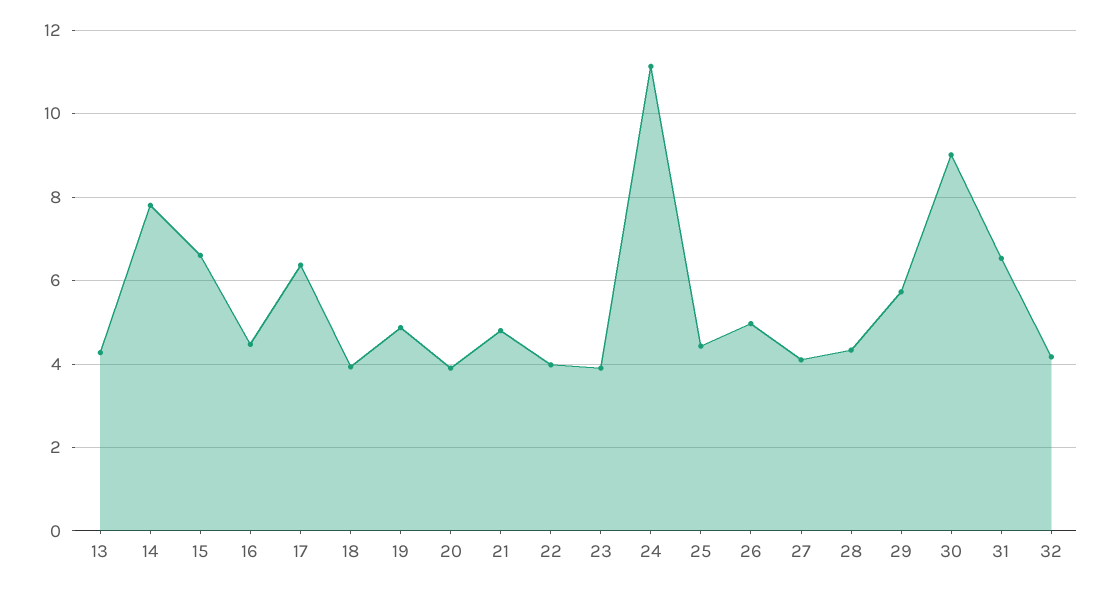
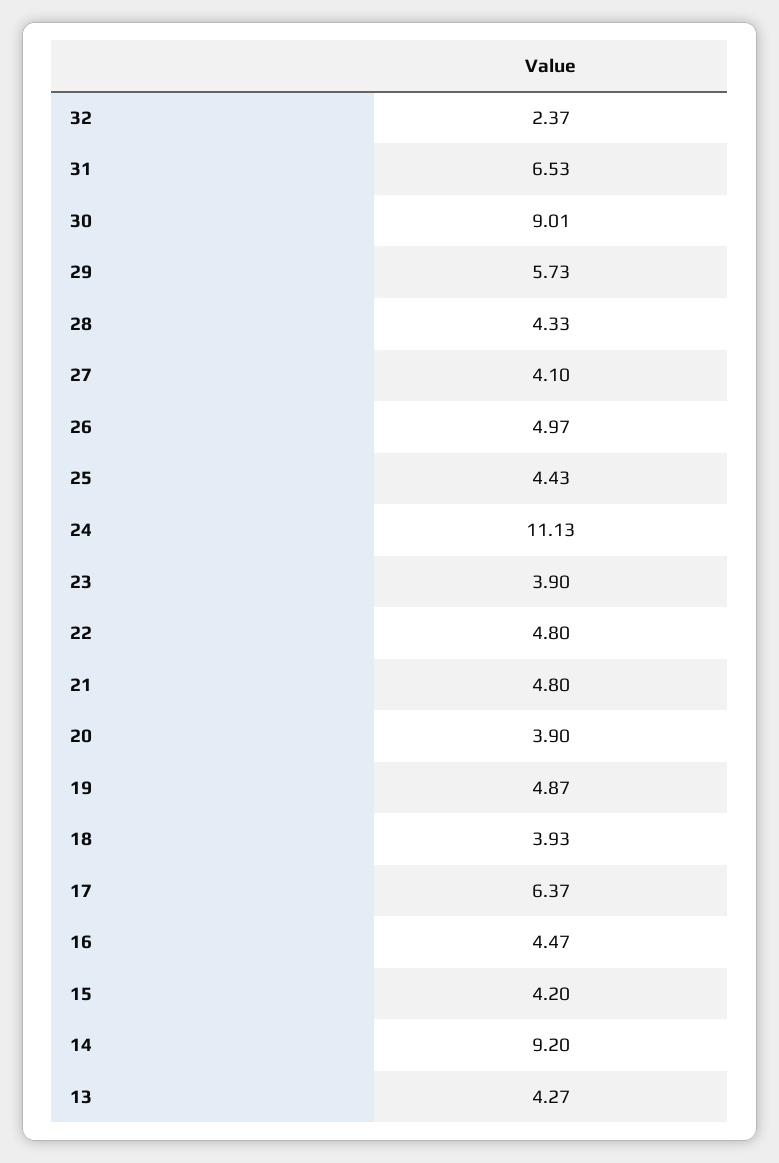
14: 7.8 -> 9.2
15: 6.6 -> 4.2
22: 4 -> 4.8
32: 4.2 -> 2.37

